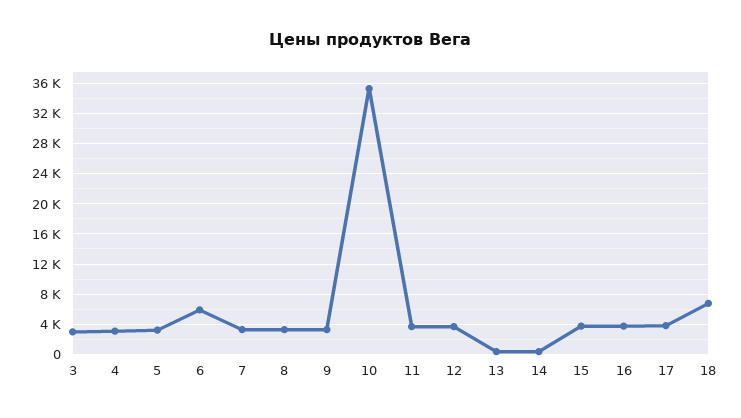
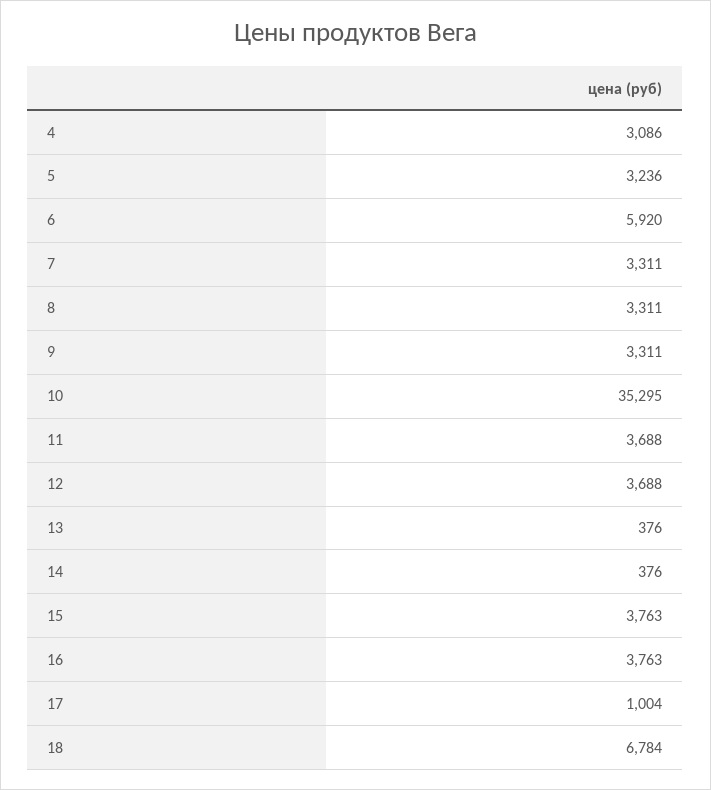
3: 3000 -> none
17: 4000 -> 1004

